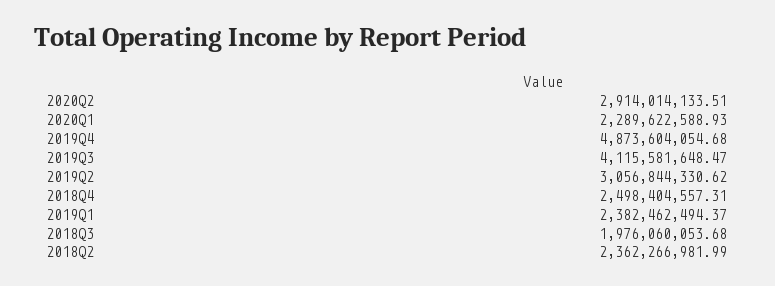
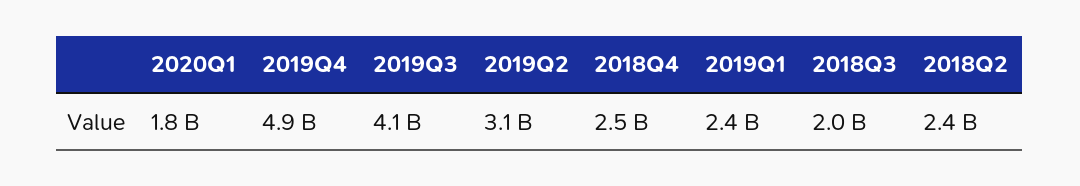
2020Q2: 2914014133.51 -> none
2020Q1: 2289622588.93 -> 1800000000

